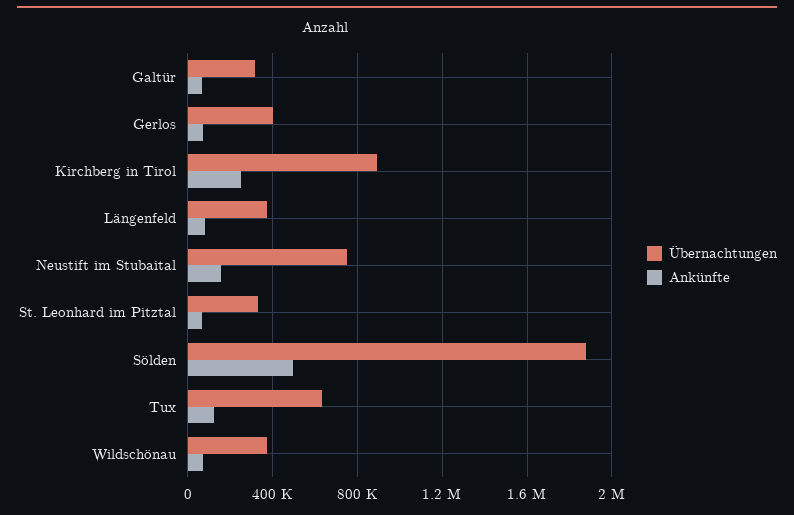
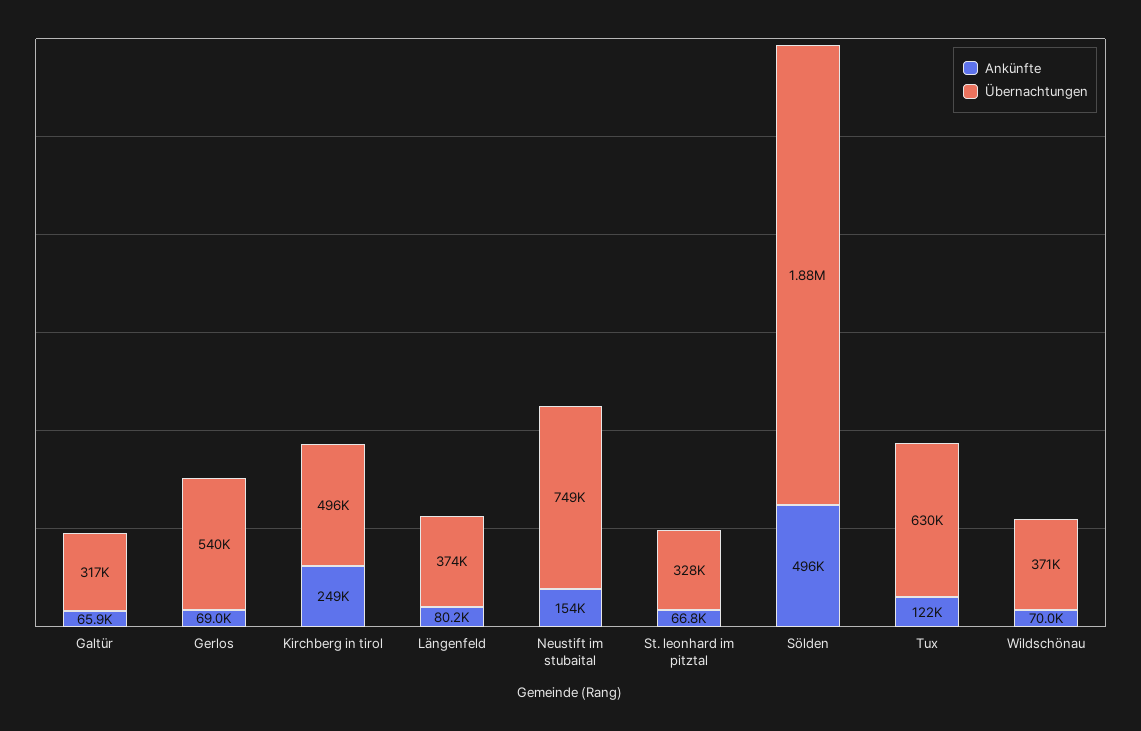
Übernachtungen, Gerlos: 400000 -> 540000
Übernachtungen, Kirchberg in Tirol: 900000 -> 496000

